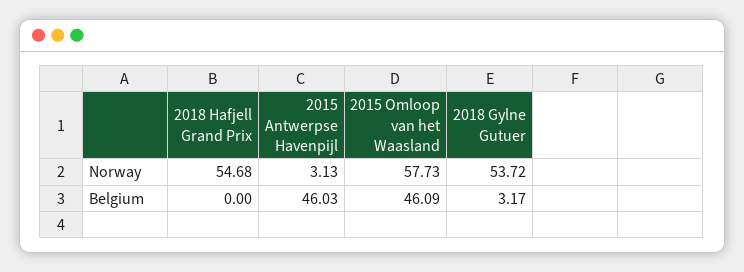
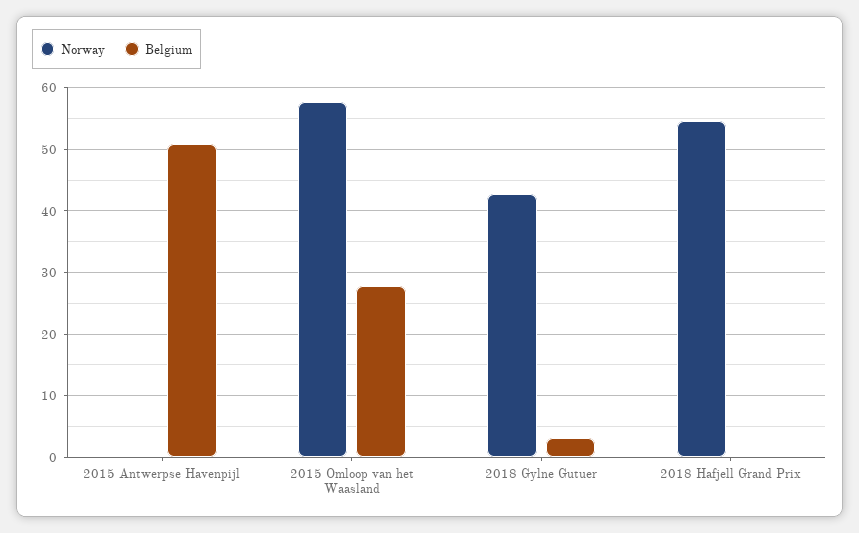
Norway, 2015 Antwerpse Havenpijl: 3.13 -> 0
Norway, 2018 Gylne Gutuer: 53.72 -> 43
Belgium, 2015 Antwerpse Havenpijl: 46.03 -> 51
Belgium, 2015 Omloop van het Waasland: 46.09 -> 28

